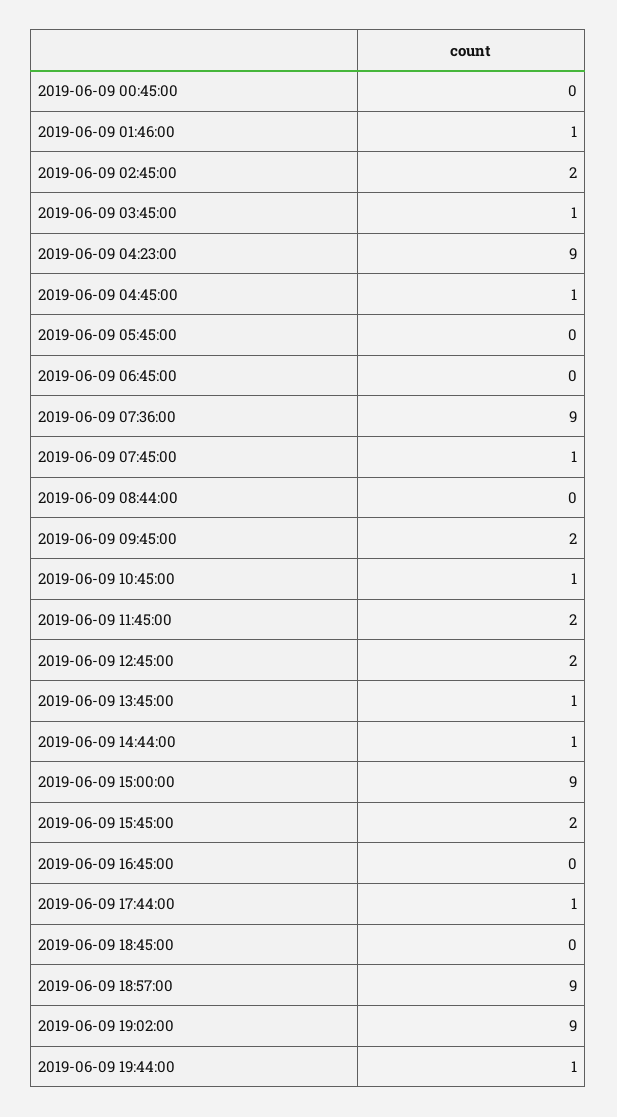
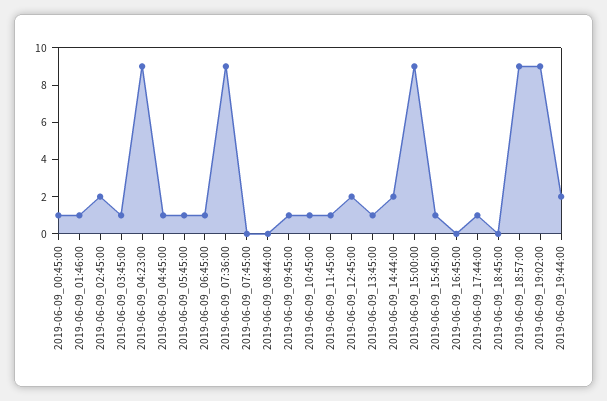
2019-06-09 00:45:00: 0 -> 1
2019-06-09 05:45:00: 0 -> 1
2019-06-09 06:45:00: 0 -> 1
2019-06-09 07:45:00: 1 -> 0
2019-06-09 09:45:00: 2 -> 1
2019-06-09 11:45:00: 2 -> 1
2019-06-09 14:44:00: 1 -> 2
2019-06-09 15:45:00: 2 -> 1
2019-06-09 19:44:00: 1 -> 2

